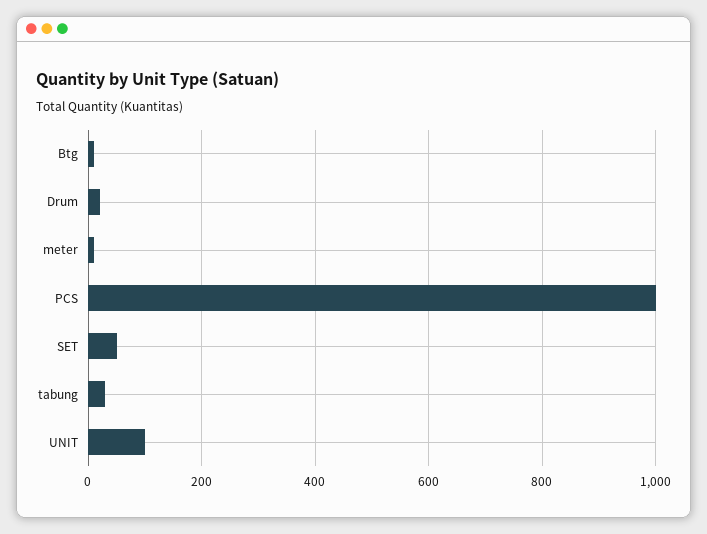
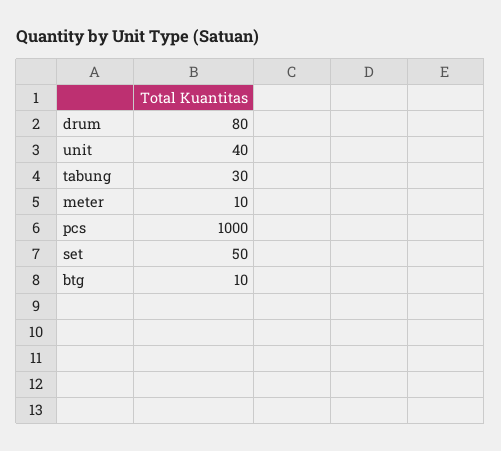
Drum: 20 -> 80
UNIT: 100 -> 40

